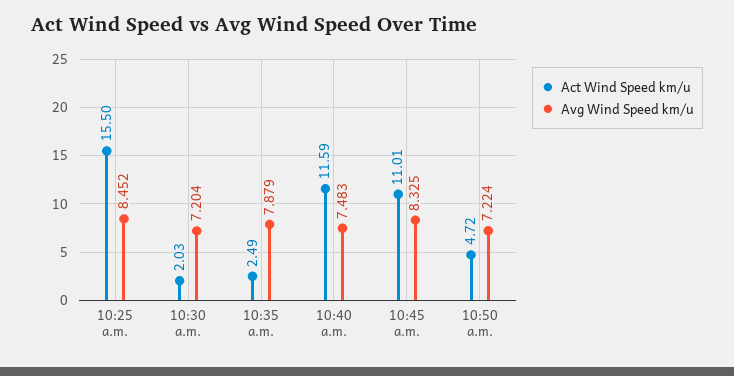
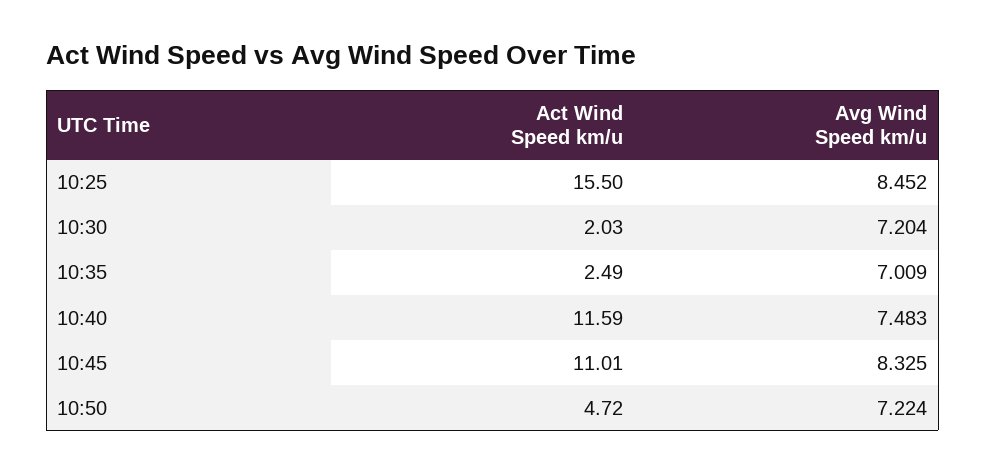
Avg Wind Speed km/u, 10:35 a.m.: 7.879 -> 7.009

